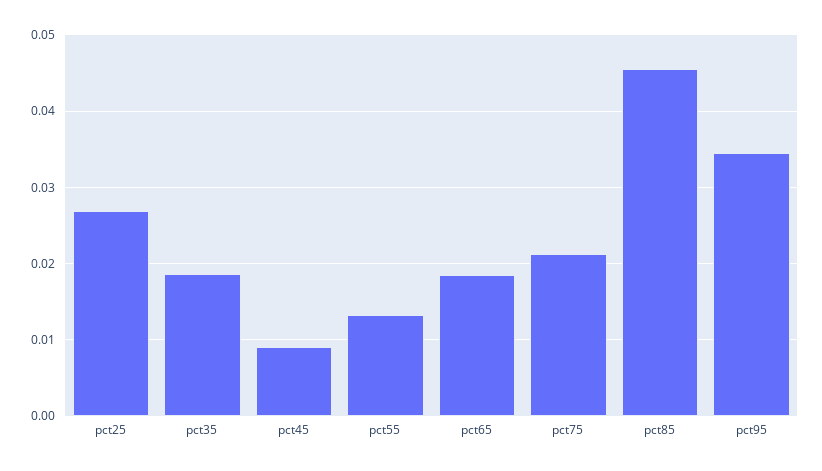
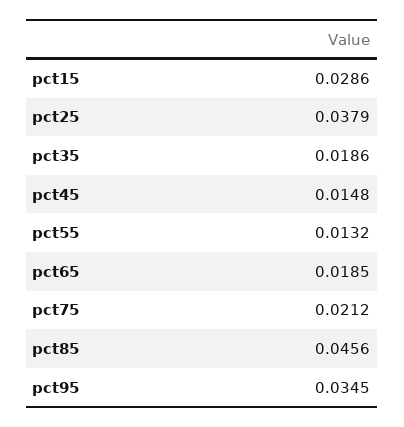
pct25: 0.027 -> 0.0379
pct45: 0.009 -> 0.0148
pct15: none -> 0.0286

